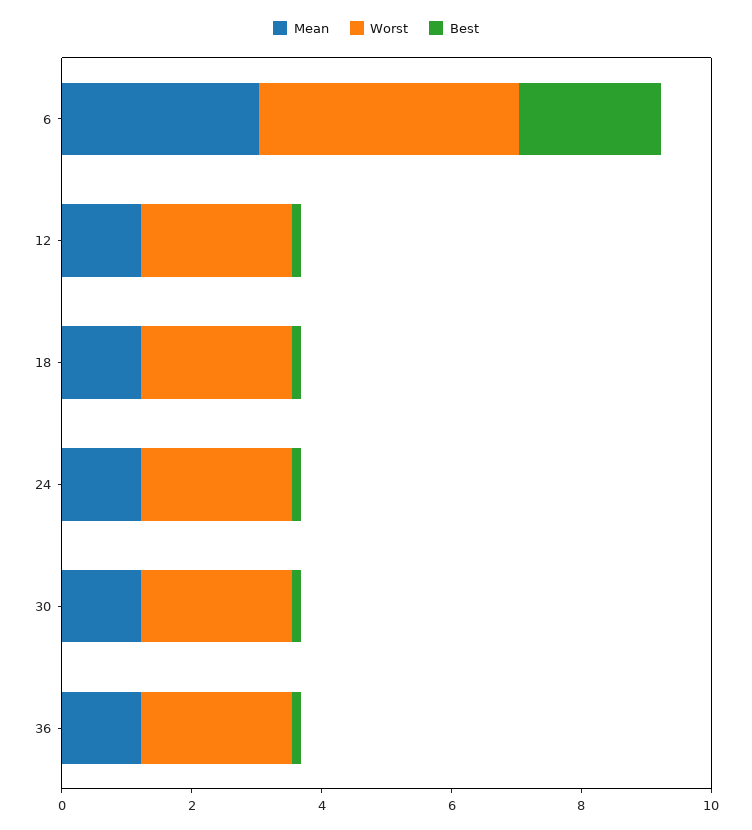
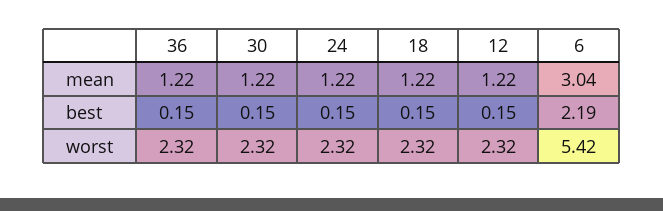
Worst, 6: 4 -> 5.42

